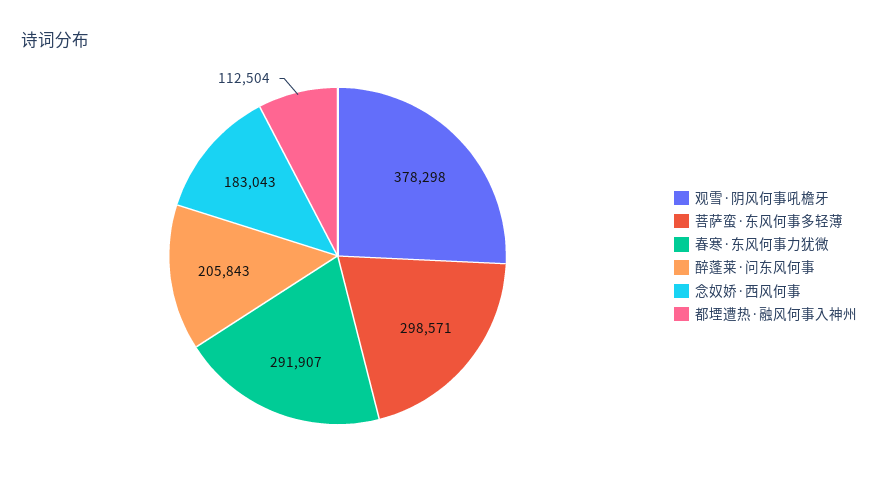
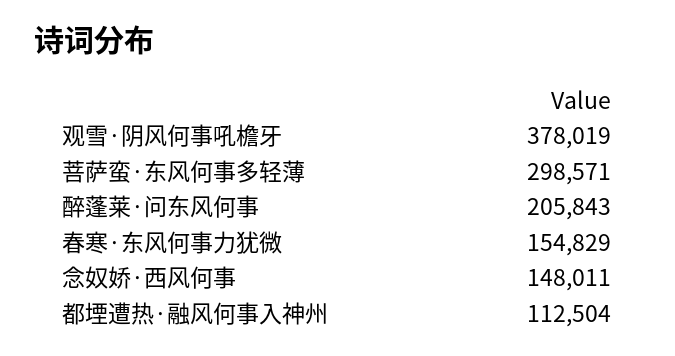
观雪·阴风何事吼檐牙: 378298 -> 378019
春寒·东风何事力犹微: 291907 -> 154829
念奴娇·西风何事: 183043 -> 148011

